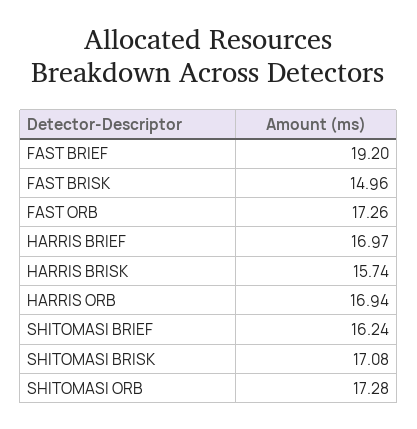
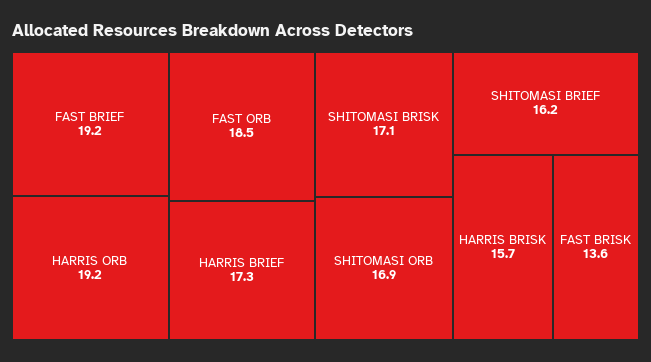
FAST BRISK: 14.96 -> 13.6
FAST ORB: 17.26 -> 18.5
HARRIS BRIEF: 16.97 -> 17.3
HARRIS ORB: 16.94 -> 19.2
SHITOMASI ORB: 17.28 -> 16.9

